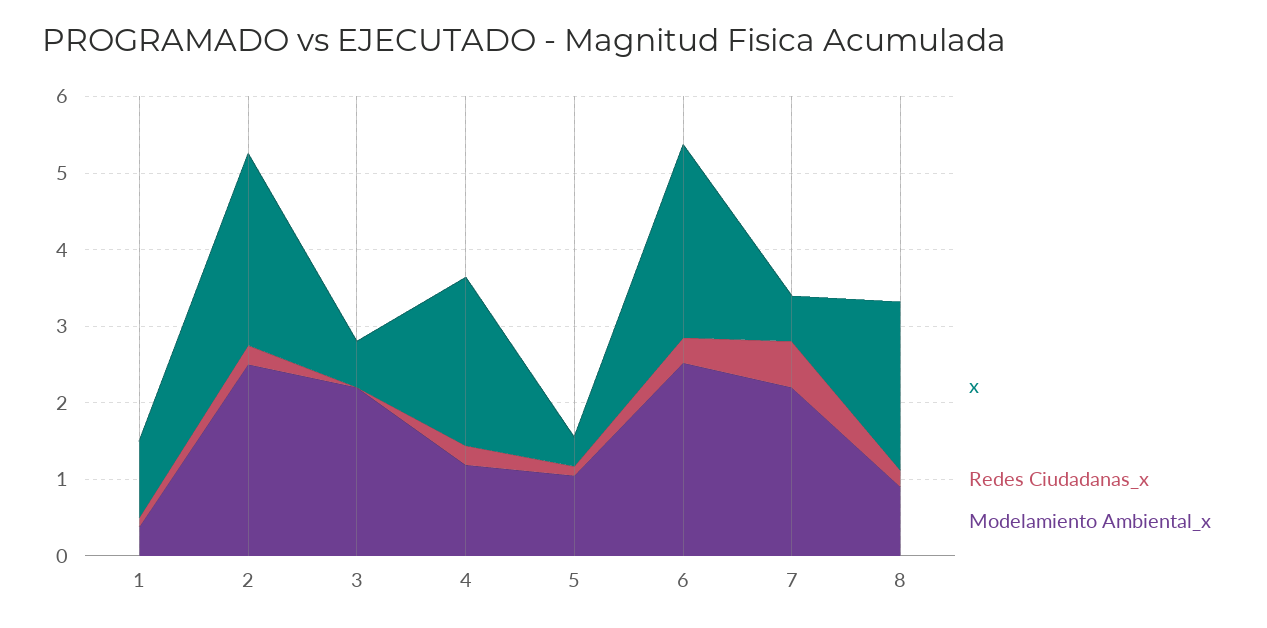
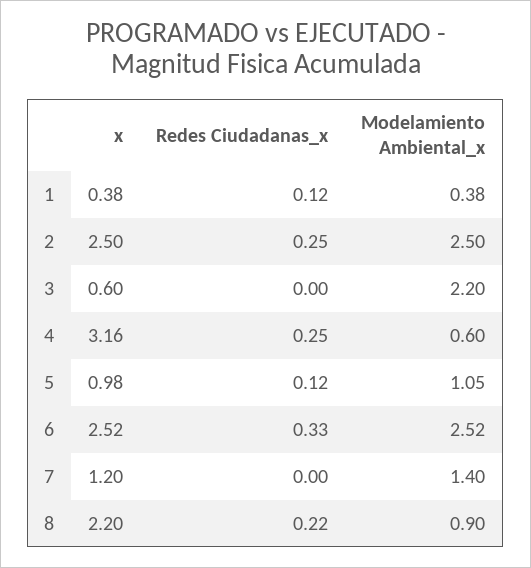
x, 1: 1 -> 0.38
x, 4: 2.2 -> 3.16
Modelamiento Ambiental_x, 4: 1.2 -> 0.6
x, 5: 0.4 -> 0.98
x, 7: 0.6 -> 1.2
Redes Ciudadanas_x, 7: 0.6 -> 0
Modelamiento Ambiental_x, 7: 2.2 -> 1.4

